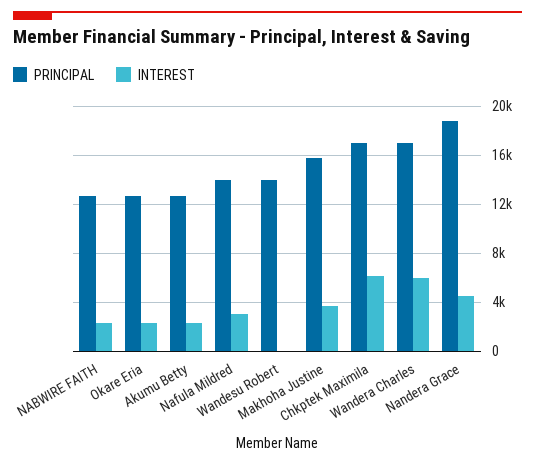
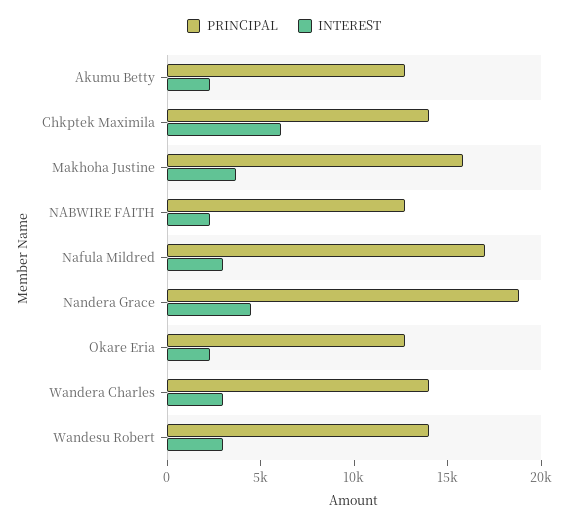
PRINCIPAL, Nafula Mildred: 14000 -> 17000
INTEREST, Wandesu Robert: 0 -> 3000
PRINCIPAL, Chkptek Maximila: 17000 -> 14000
PRINCIPAL, Wandera Charles: 17000 -> 14000
INTEREST, Wandera Charles: 6000 -> 3000

